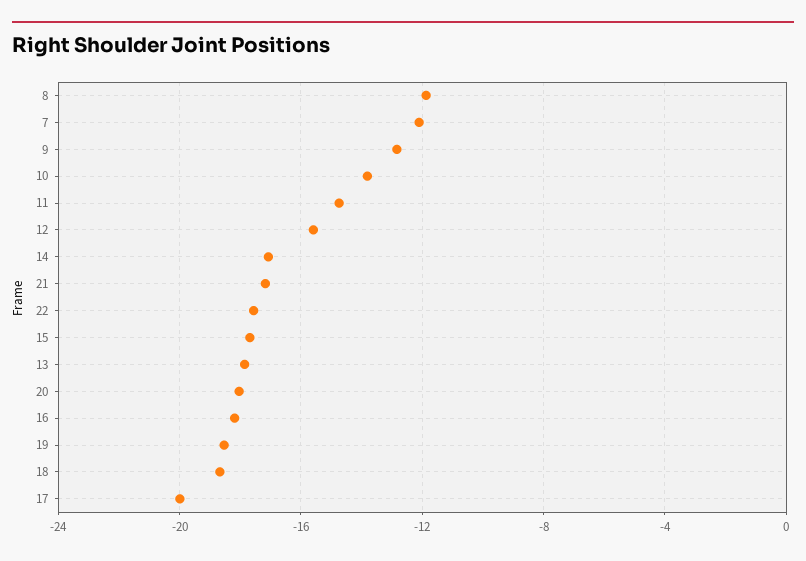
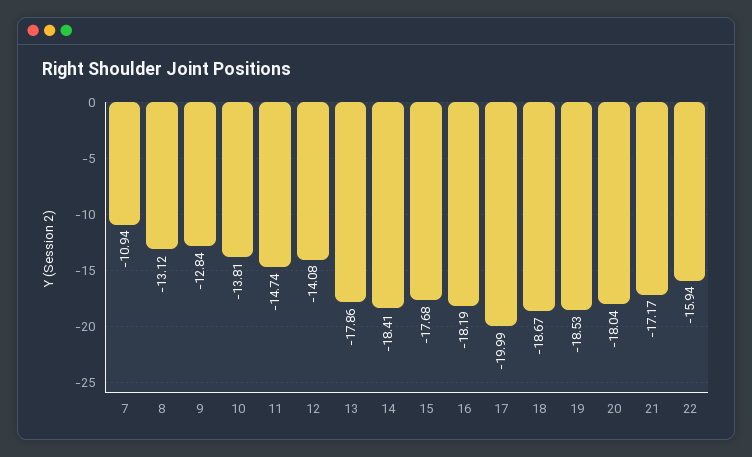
8: -12 -> -13.12
7: -12 -> -10.94
12: -15.5 -> -14.08
14: -17 -> -18.41
22: -17.5 -> -15.94

